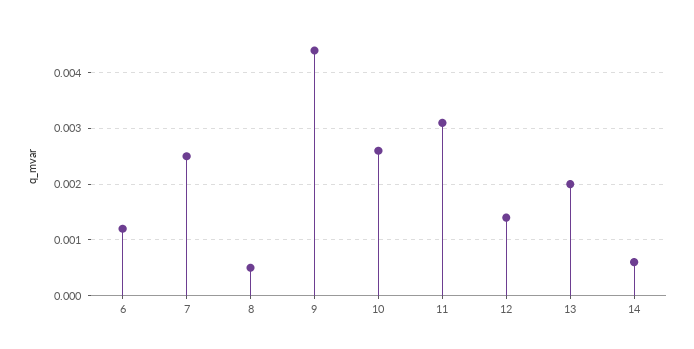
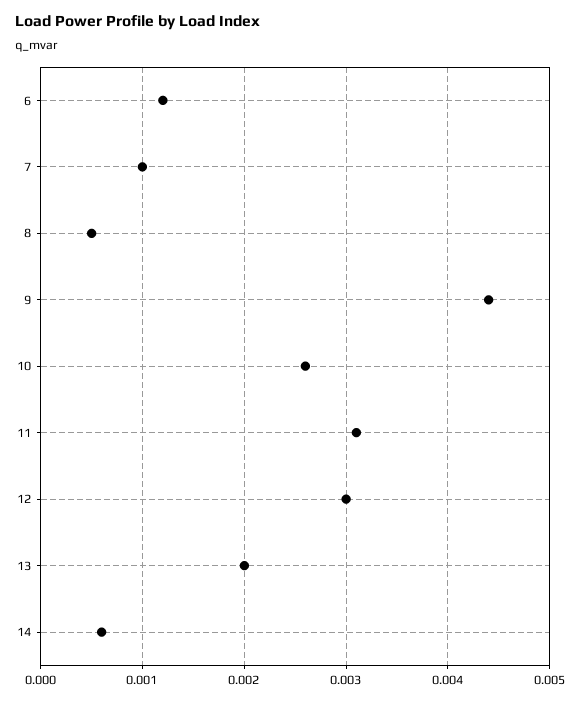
7: 0.0025 -> 0.001
12: 0.0015 -> 0.003

